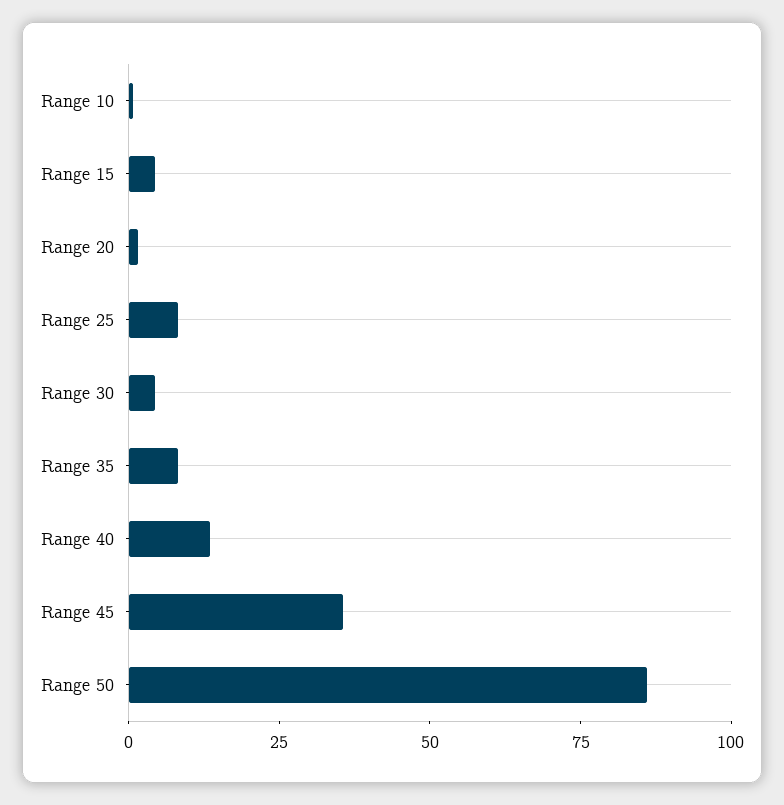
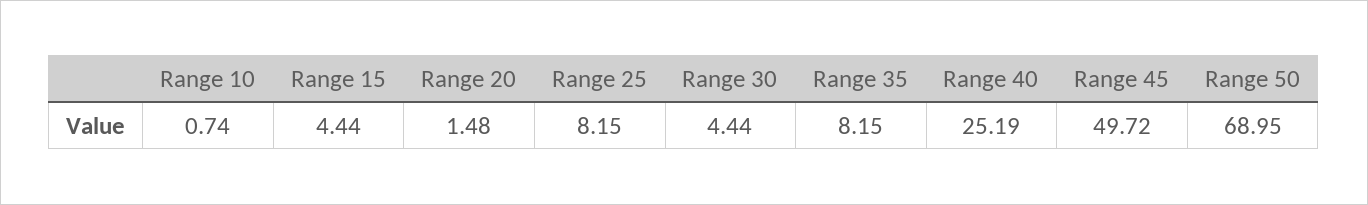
Range 40: 15 -> 25.19
Range 45: 35 -> 49.72
Range 50: 85 -> 68.95

